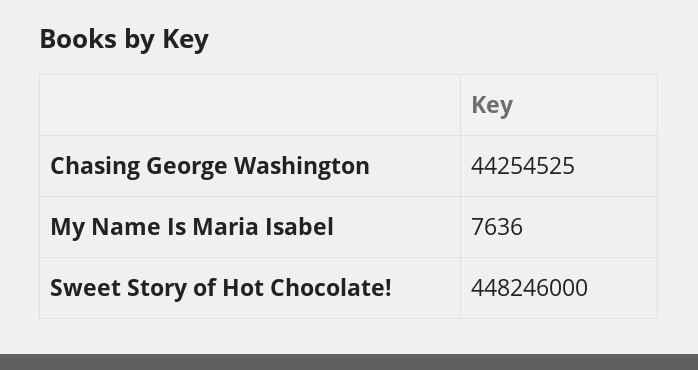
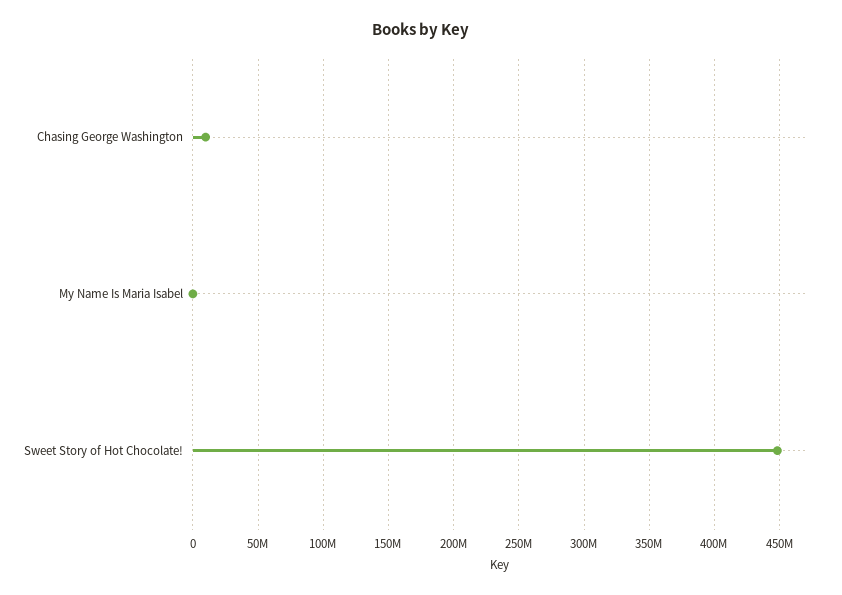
Chasing George Washington: 44254525 -> 10000000

